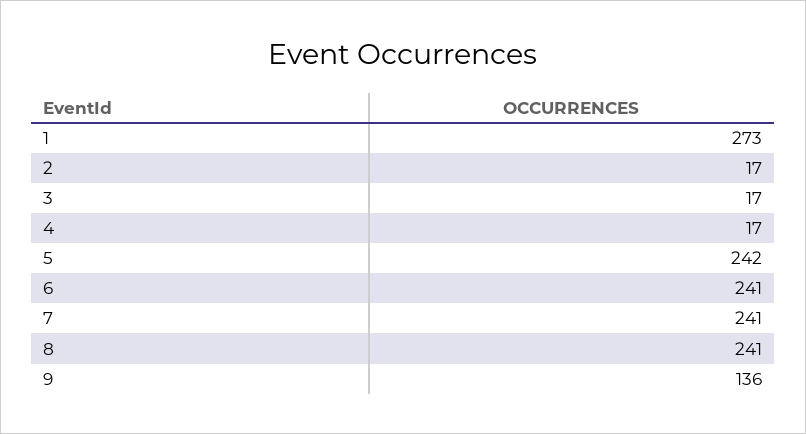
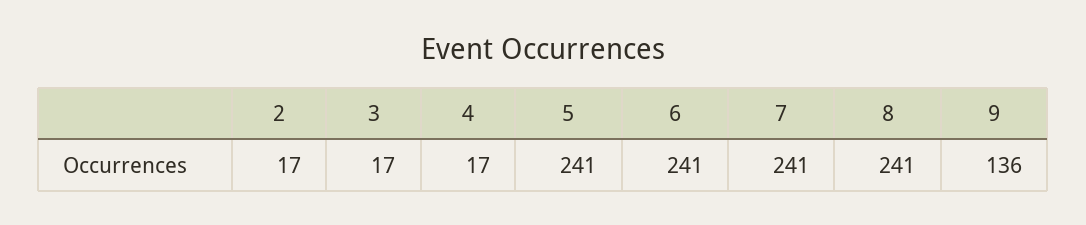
1: 273 -> none
5: 242 -> 241

